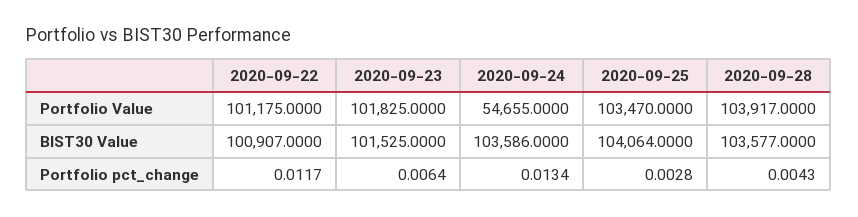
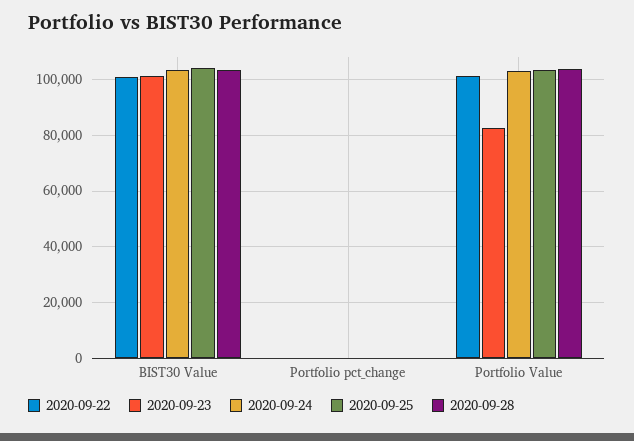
2020-09-23, Portfolio Value: 101825 -> 82500
2020-09-24, Portfolio Value: 54655 -> 102500

